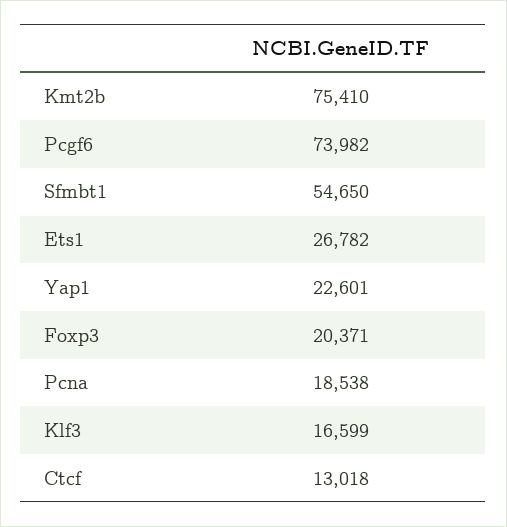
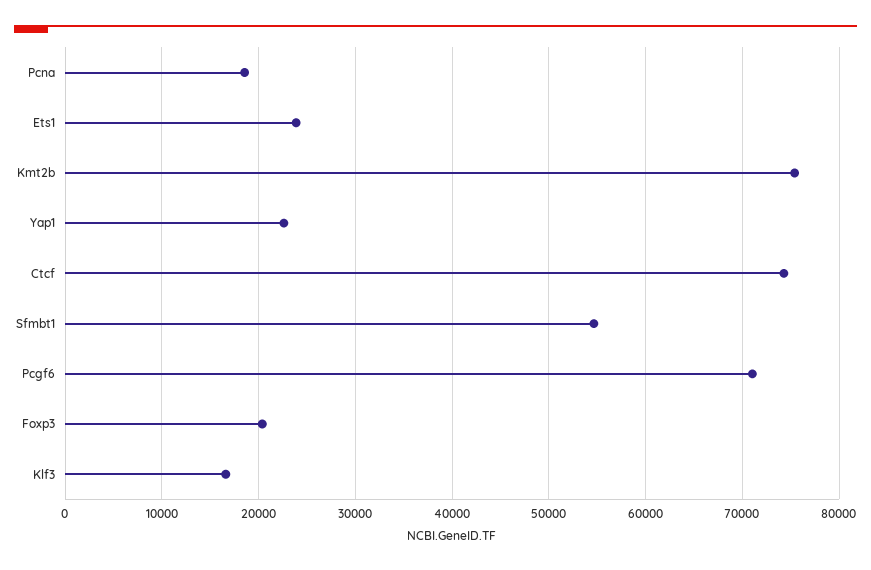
Pcgf6: 73982 -> 71000
Ets1: 26782 -> 24000
Ctcf: 13018 -> 74000

